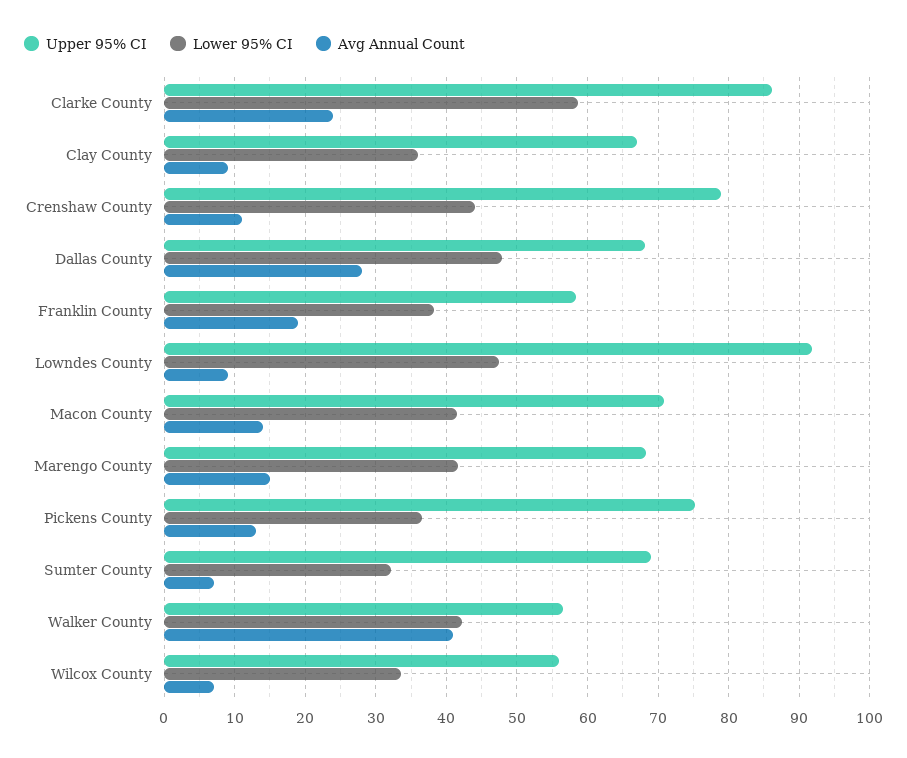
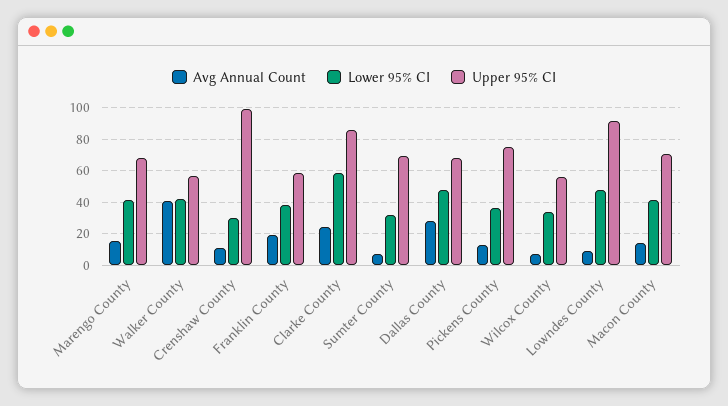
Upper 95% CI, Clay County: 67 -> none
Lower 95% CI, Clay County: 36 -> none
Avg Annual Count, Clay County: 9 -> none
Upper 95% CI, Crenshaw County: 79 -> 100
Lower 95% CI, Crenshaw County: 44 -> 30

